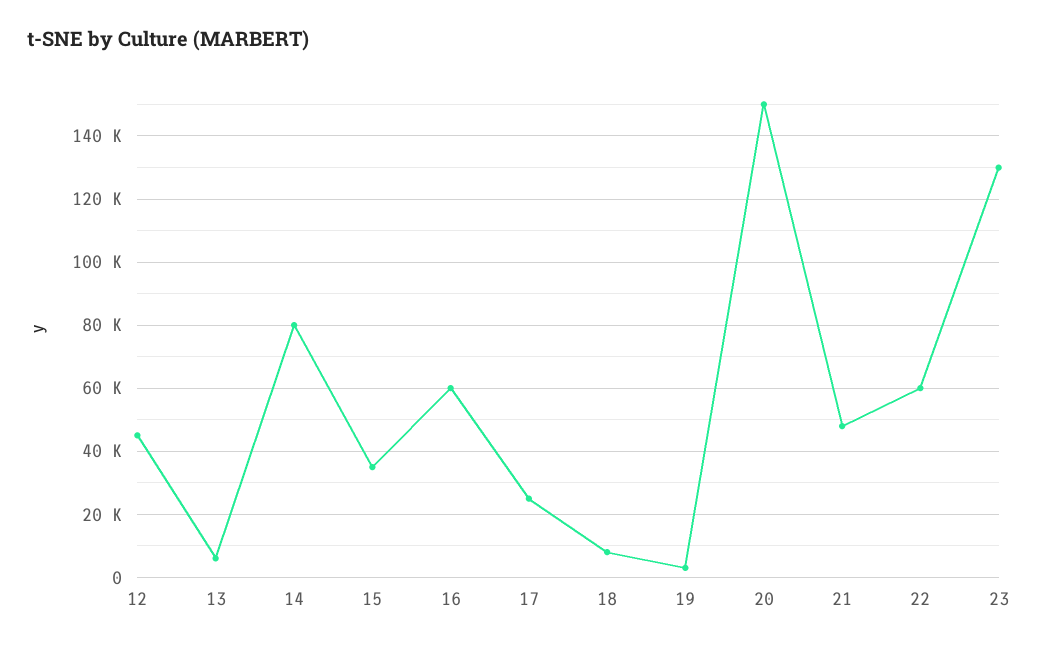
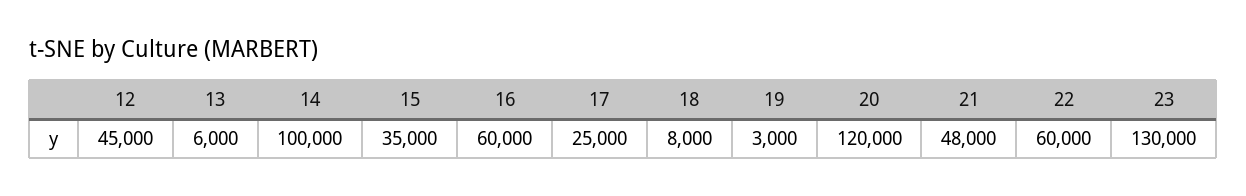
14: 80000 -> 100000
20: 150000 -> 120000

